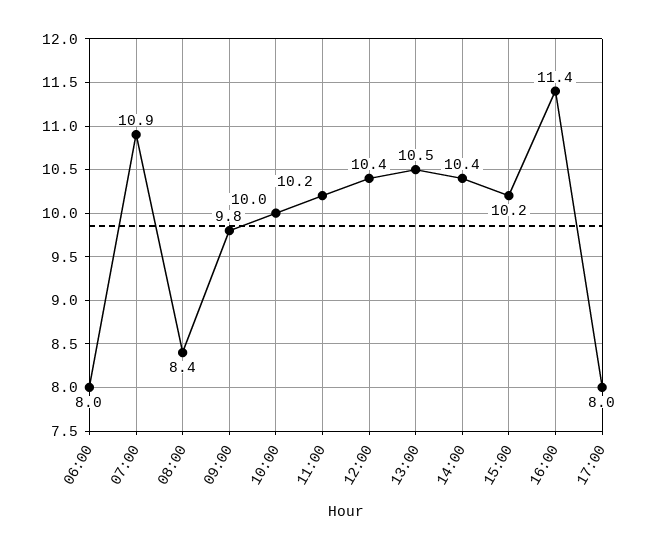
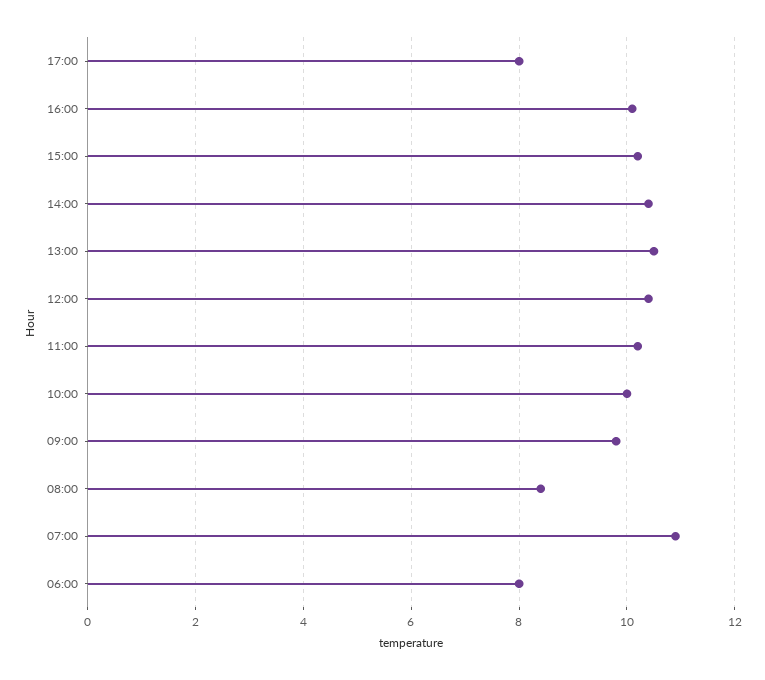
16:00: 11.4 -> 10

